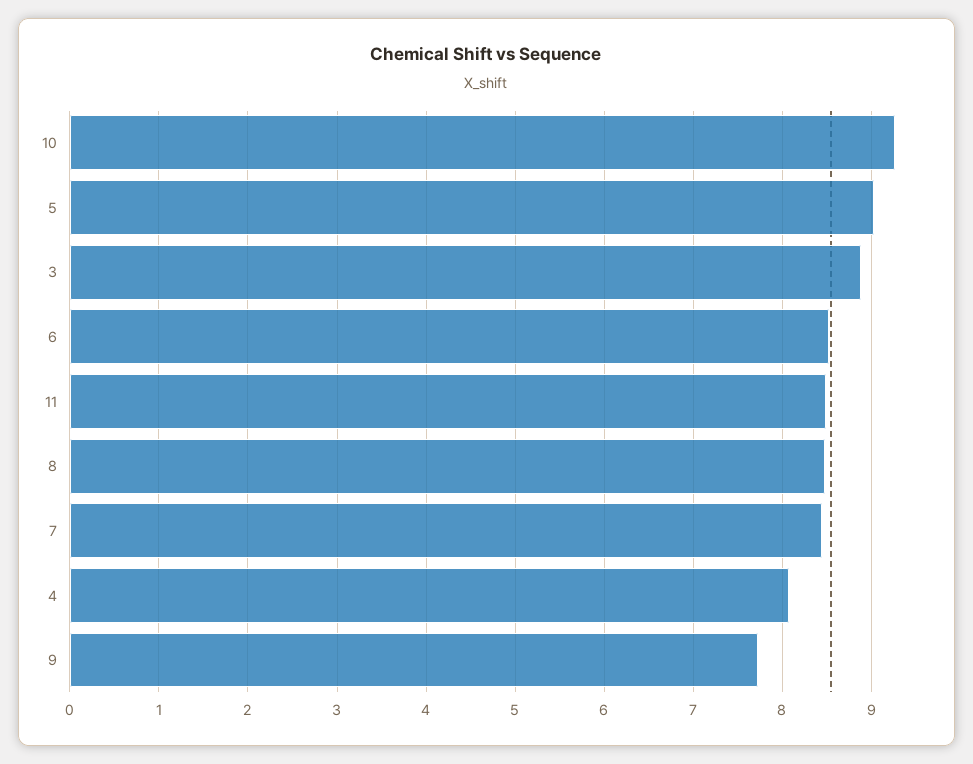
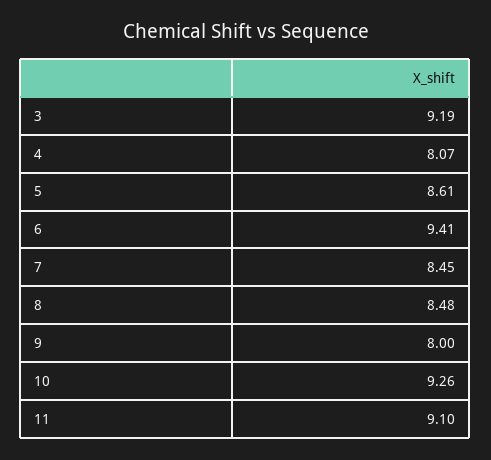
5: 9 -> 8.61
3: 8.9 -> 9.19
6: 8.5 -> 9.41
11: 8.5 -> 9.1
9: 7.7 -> 8

